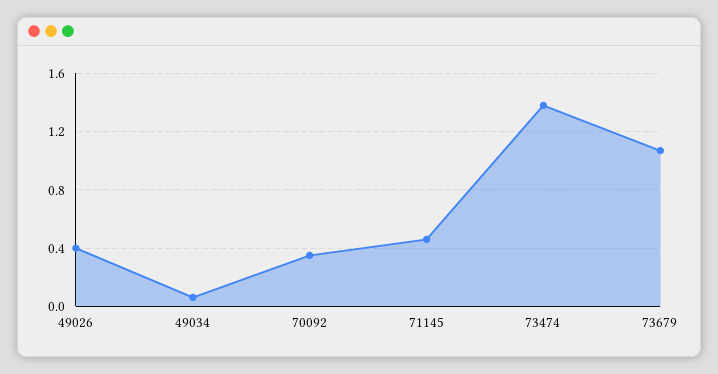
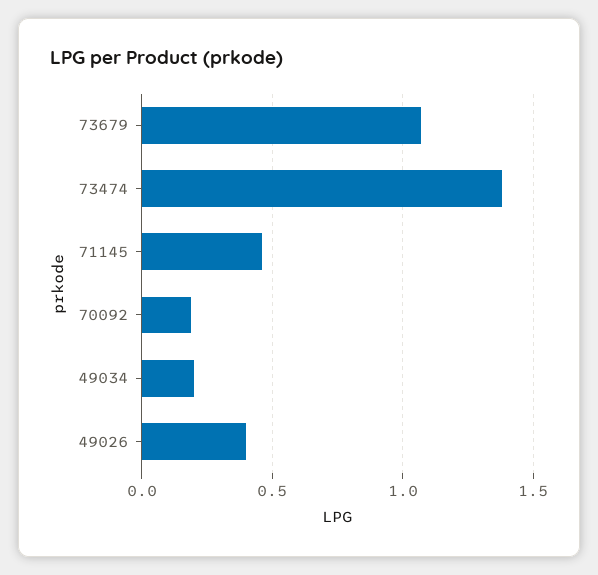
49034: 0.05 -> 0.2
70092: 0.35 -> 0.2

